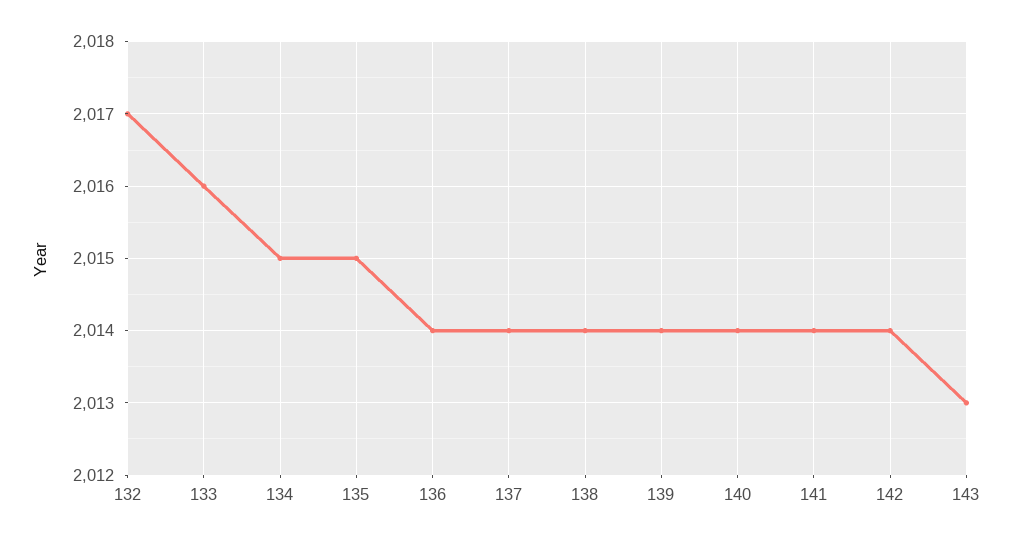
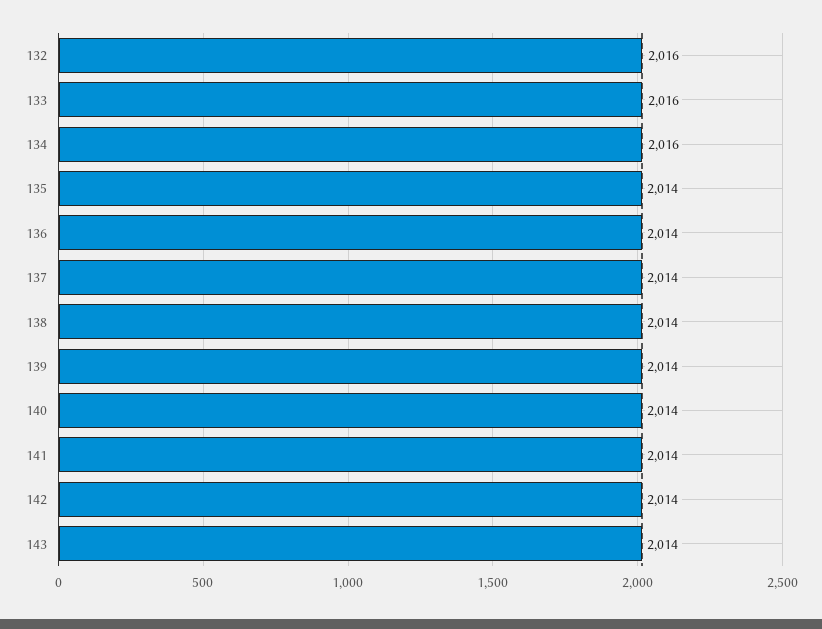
132: 2017 -> 2016
134: 2015 -> 2016
135: 2015 -> 2014
143: 2013 -> 2014

